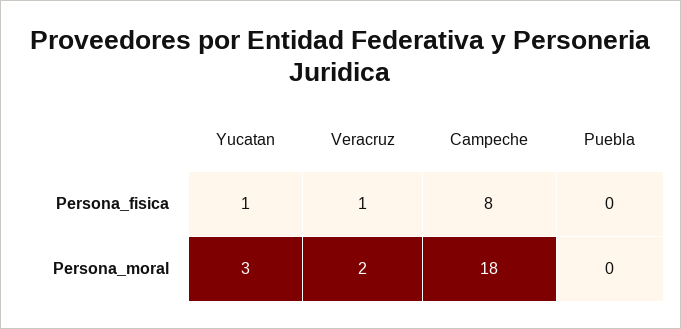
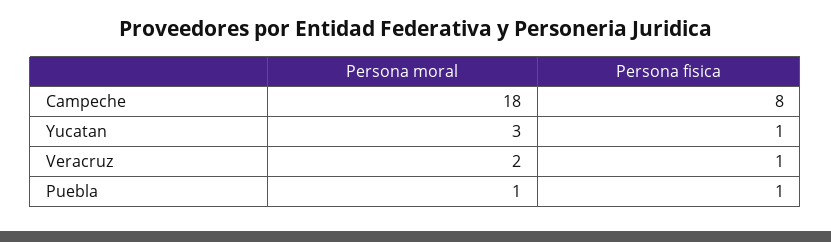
Puebla, Persona_fisica: 0 -> 1
Puebla, Persona_moral: 0 -> 1

